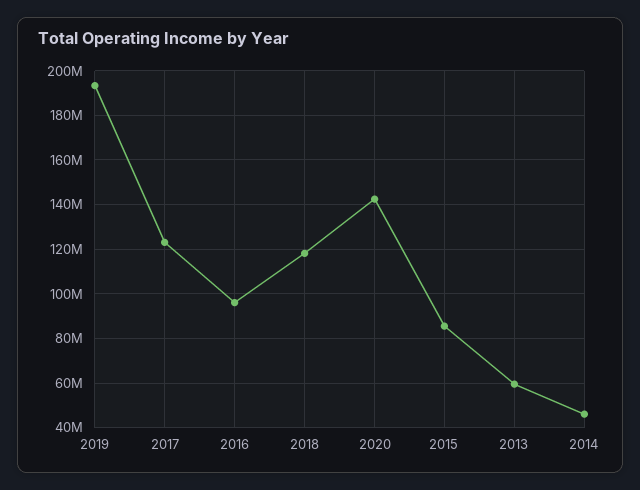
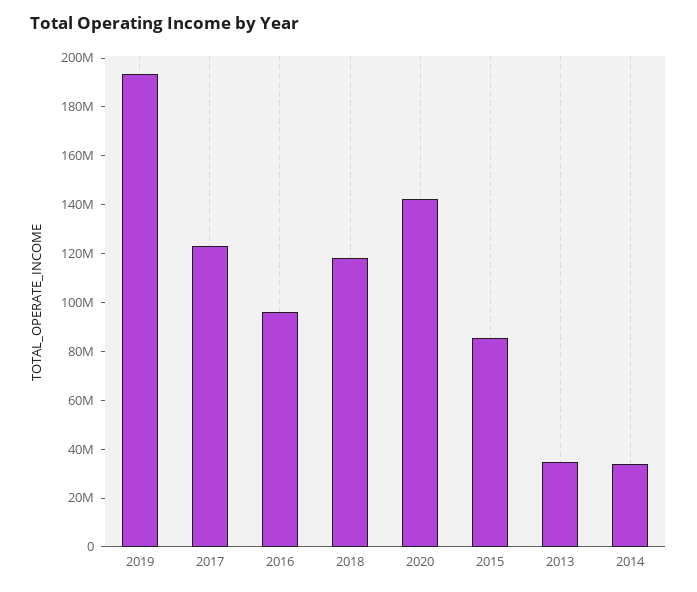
2013: 60000000 -> 35000000
2014: 45000000 -> 35000000

